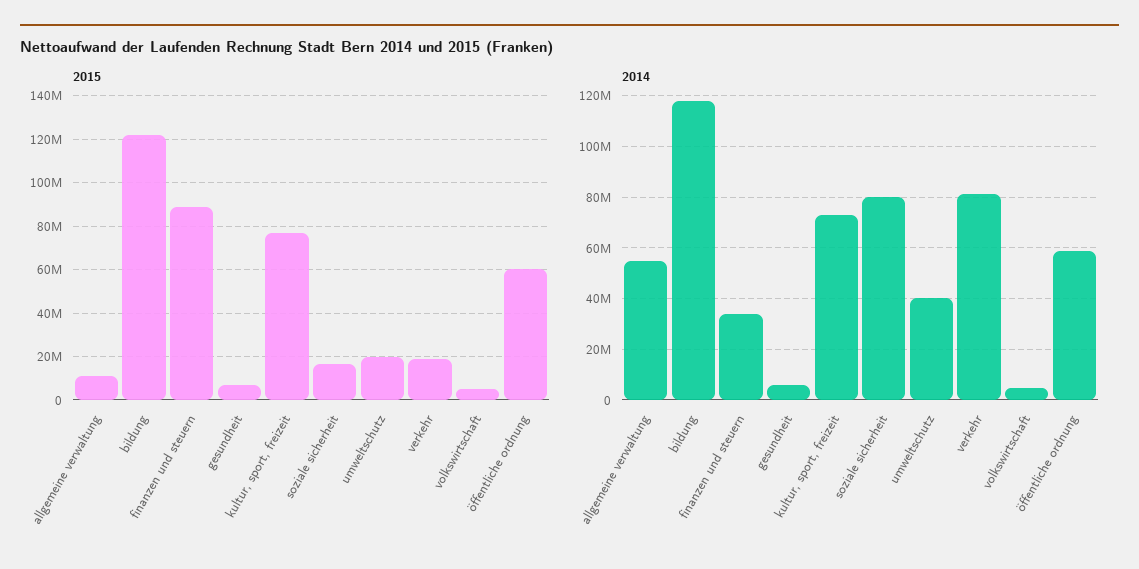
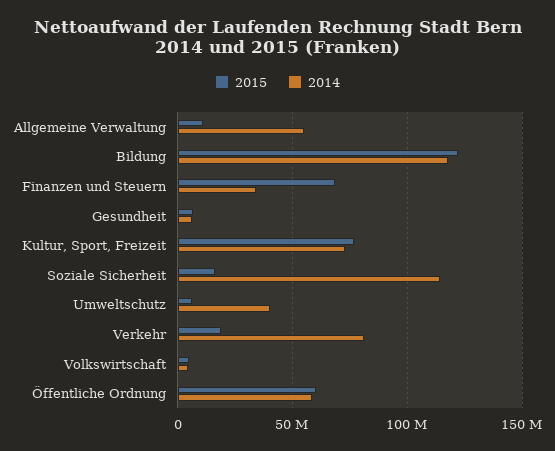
2015, finanzen und steuern: 90000000 -> 70000000
2015, umweltschutz: 20000000 -> 5000000
2014, soziale sicherheit: 80000000 -> 115000000

